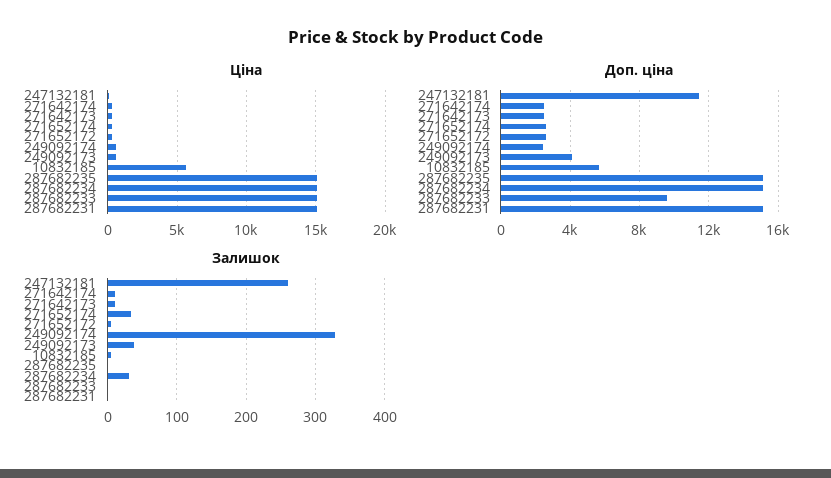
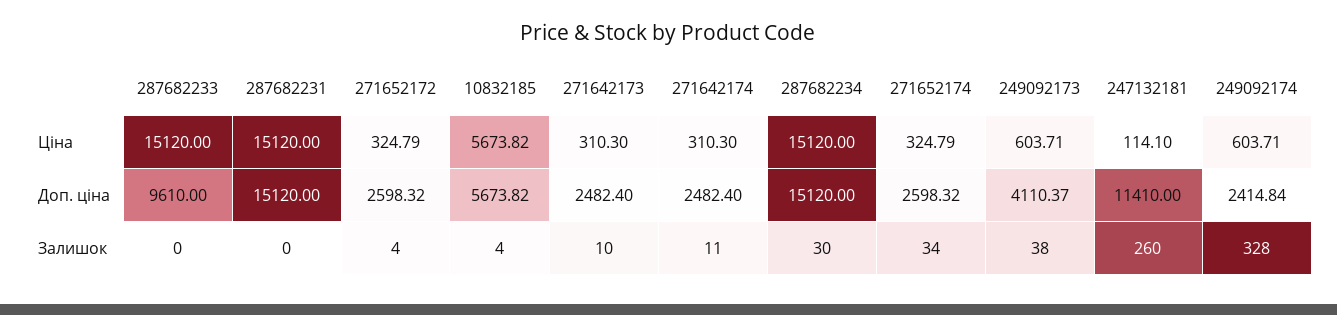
Ціна, 287682235: 15000 -> none
Доп. ціна, 287682235: 15000 -> none
Залишок, 287682235: 0 -> none

